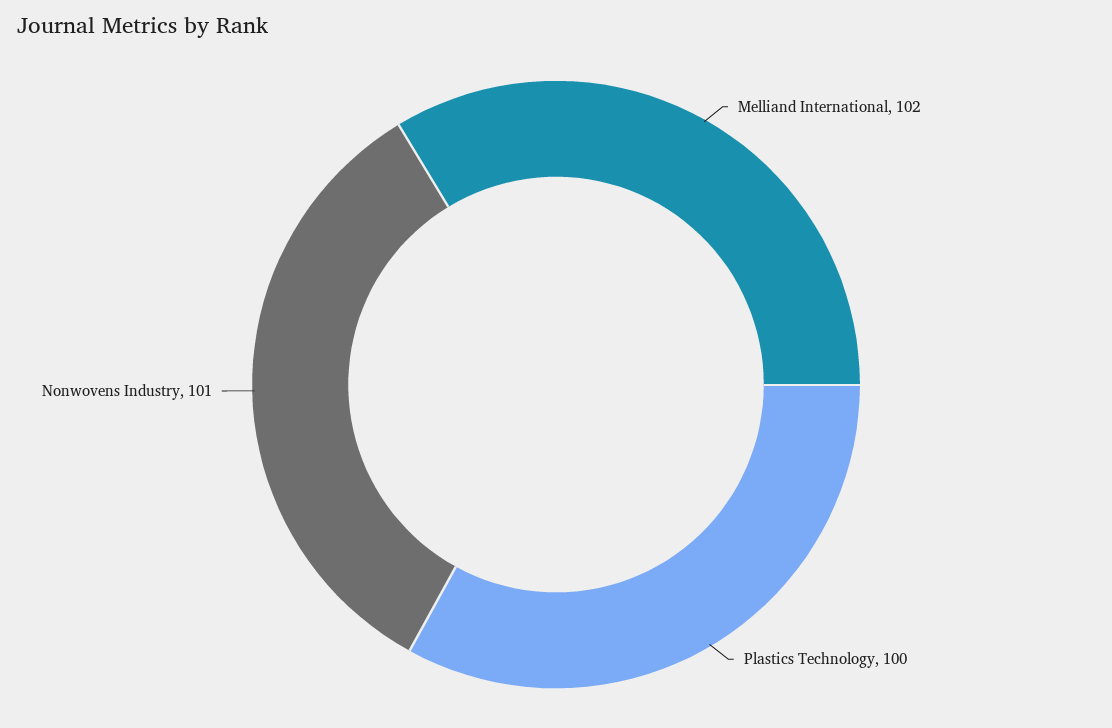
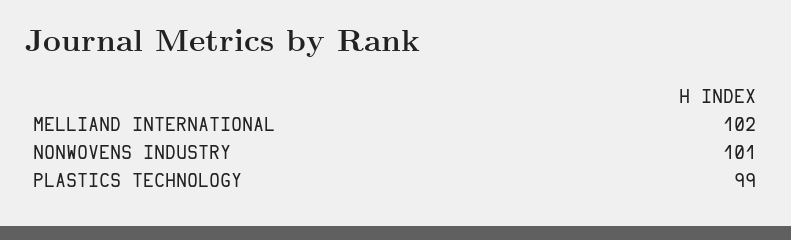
Plastics Technology: 100 -> 99

